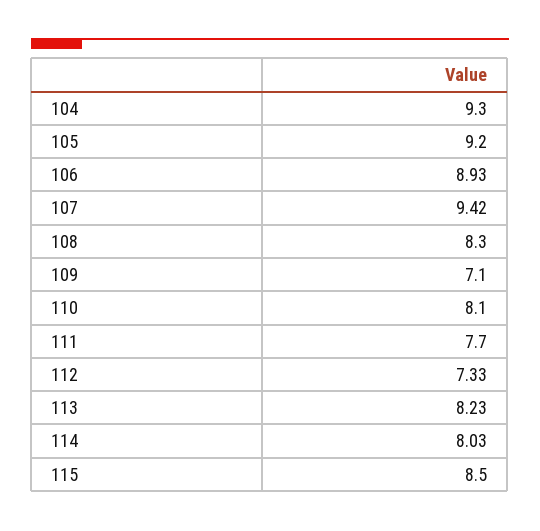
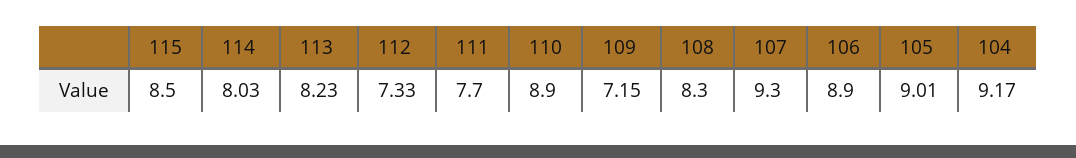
104: 9.3 -> 9.17
105: 9.2 -> 9.01
106: 8.93 -> 8.9
107: 9.42 -> 9.3
109: 7.1 -> 7.15
110: 8.1 -> 8.9

